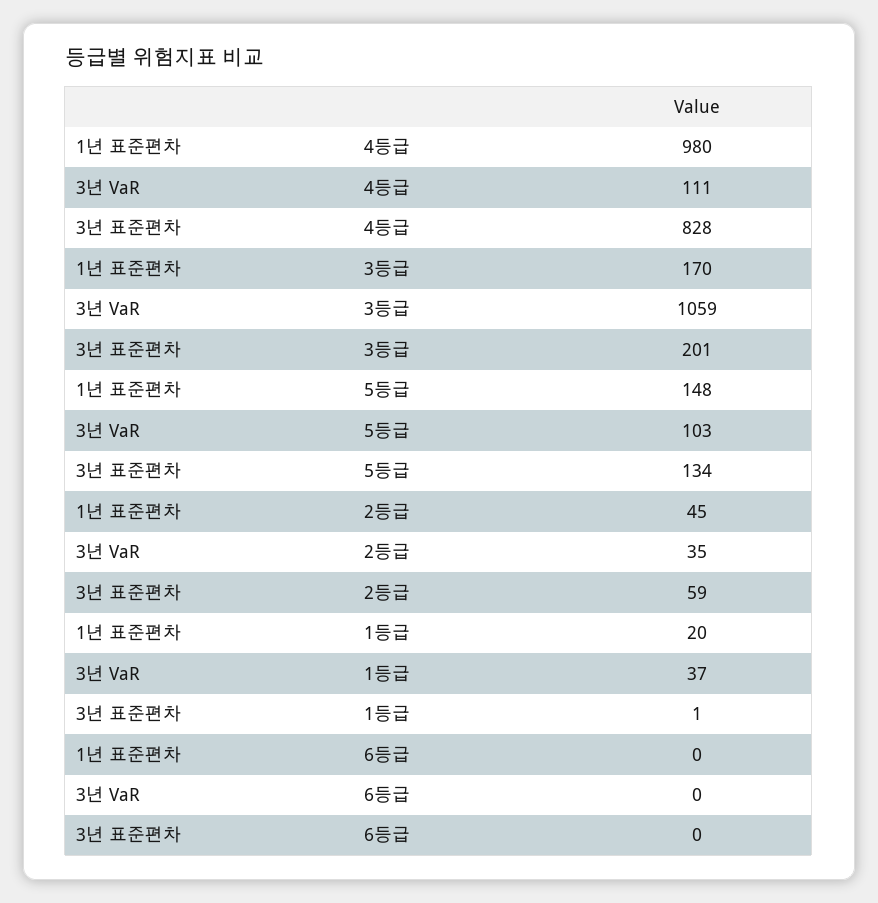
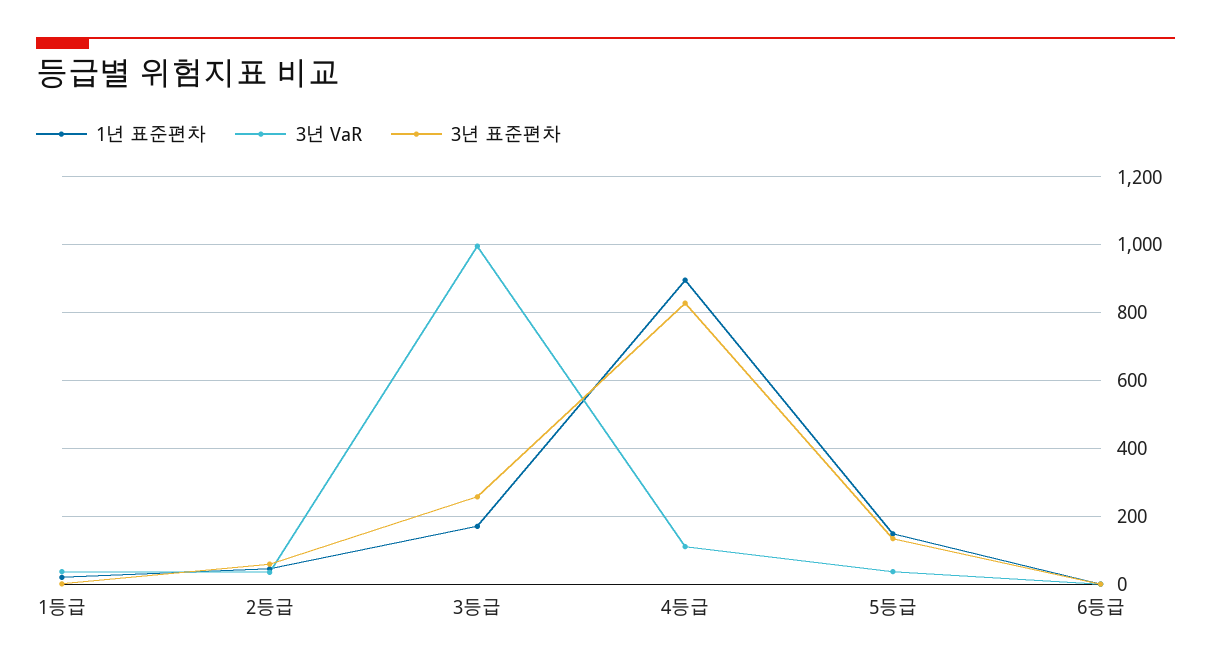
1년 표준편차, 4등급: 980 -> 900
3년 VaR, 3등급: 1059 -> 1000
3년 표준편차, 3등급: 201 -> 260
3년 VaR, 5등급: 103 -> 40

